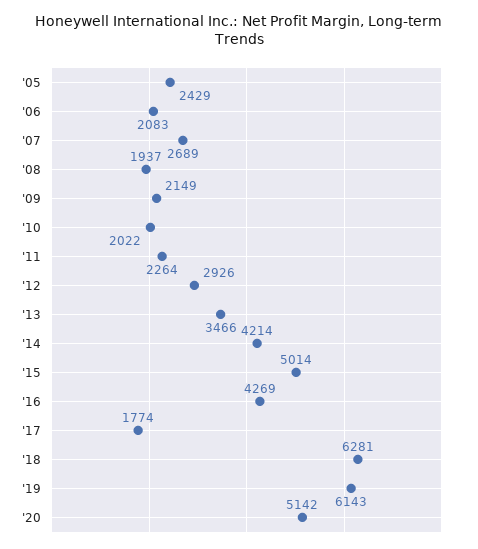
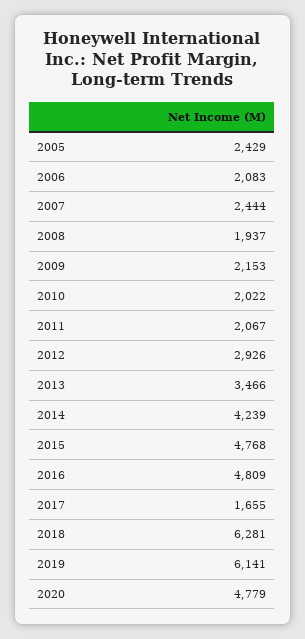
'07: 2689 -> 2444
'09: 2149 -> 2153
'11: 2264 -> 2067
'14: 4214 -> 4239
'15: 5014 -> 4768
'16: 4269 -> 4809
'17: 1774 -> 1655
'19: 6143 -> 6141
'20: 5142 -> 4779

